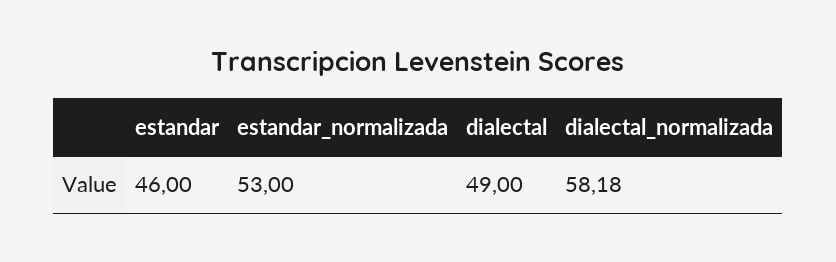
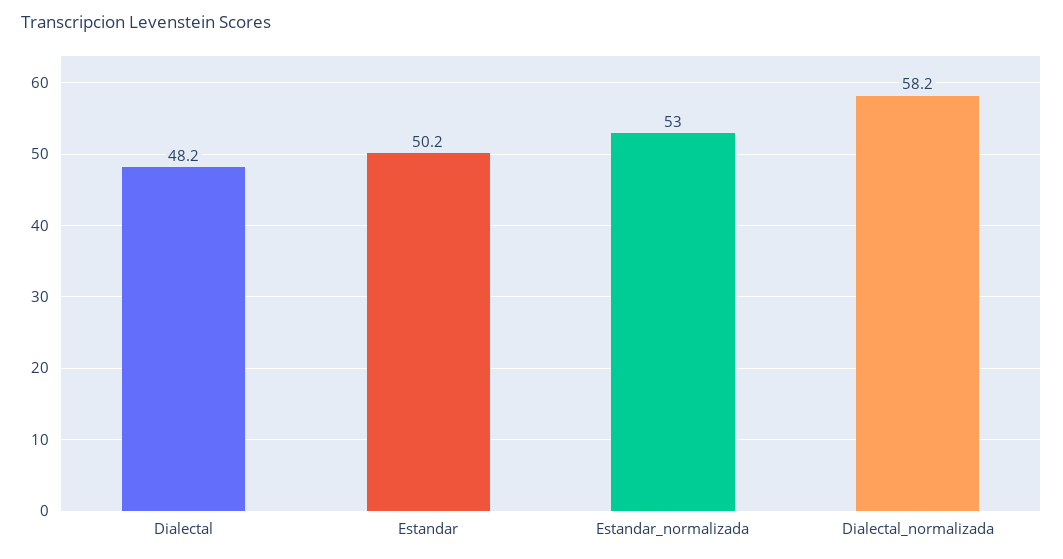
estandar: 46 -> 50.2
dialectal: 49 -> 48.2

